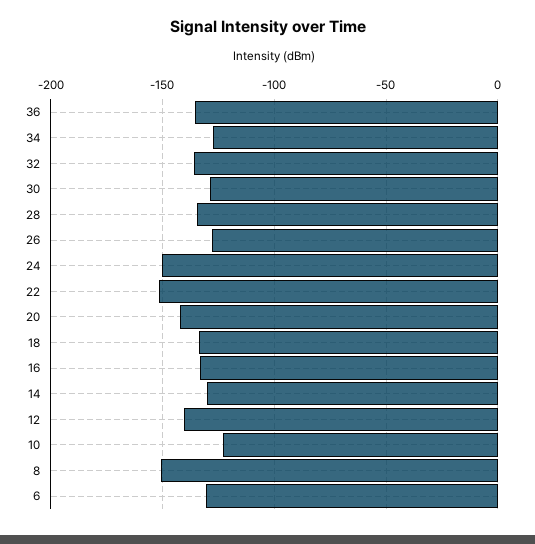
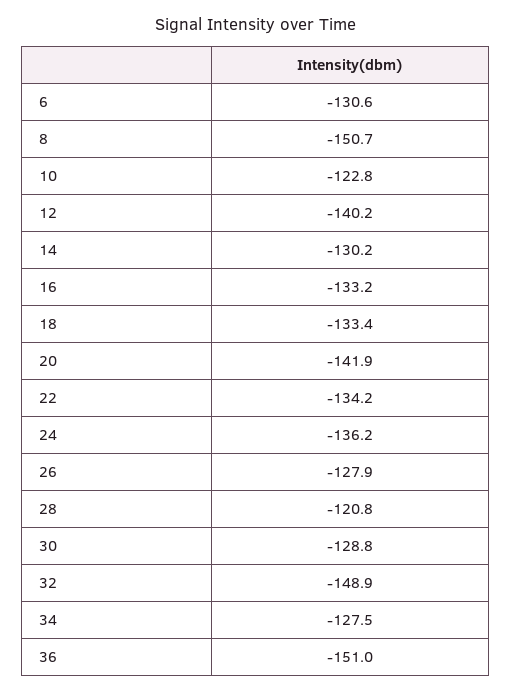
36: -135 -> -151
32: -135 -> -148.9
28: -135 -> -120.8
24: -150 -> -136.2
22: -150 -> -134.2

